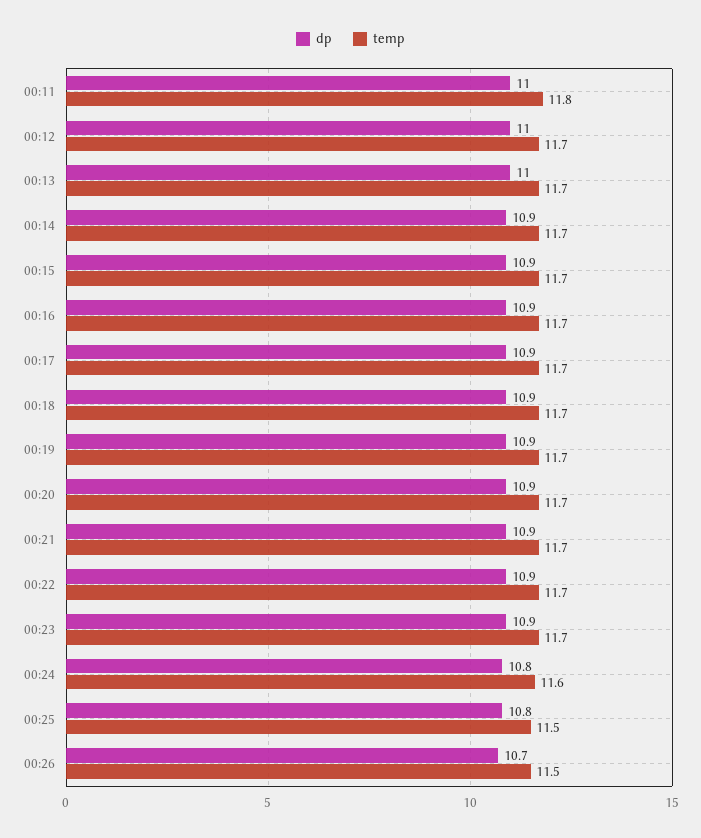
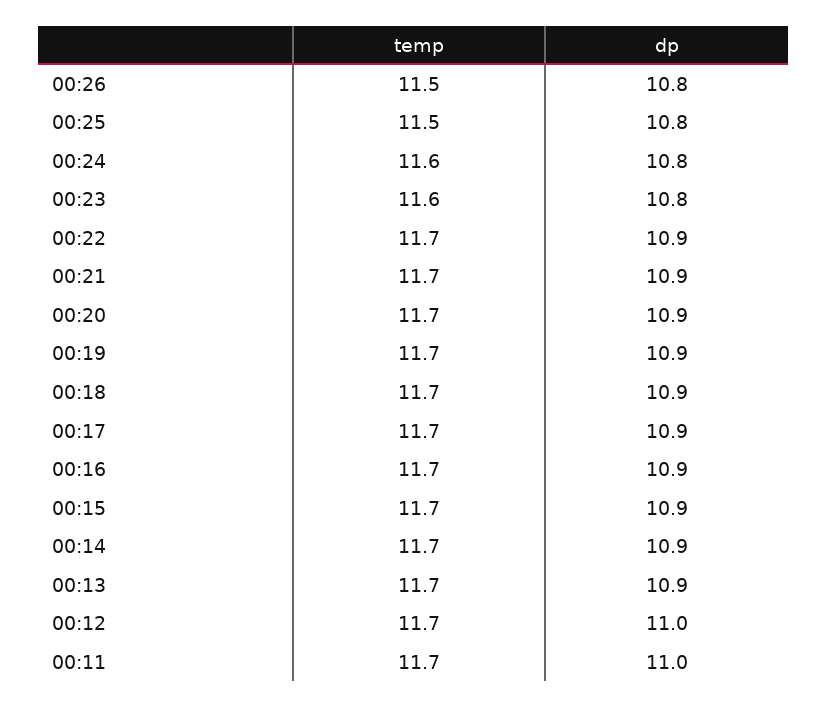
temp, 00:11: 11.8 -> 11.7
dp, 00:13: 11 -> 10.9
dp, 00:23: 10.9 -> 10.8
temp, 00:23: 11.7 -> 11.6
dp, 00:26: 10.7 -> 10.8

